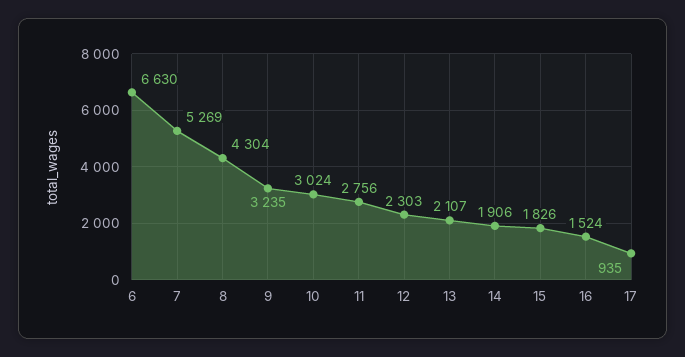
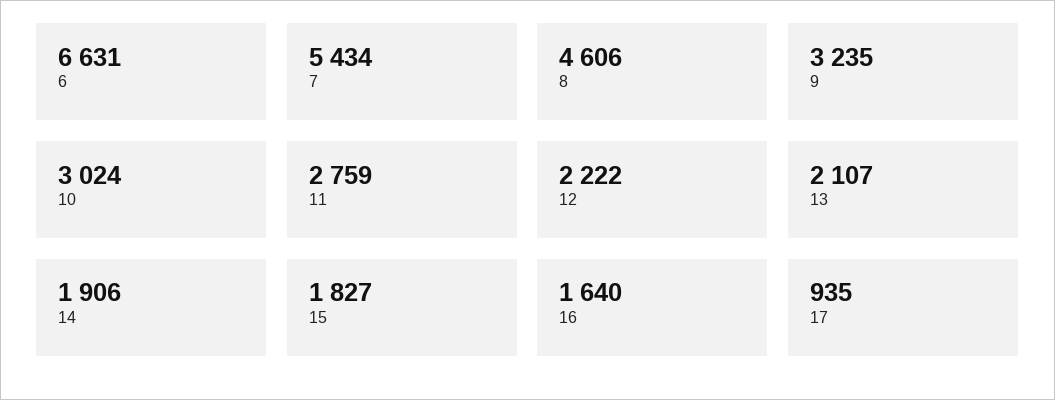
6: 6630 -> 6631
7: 5269 -> 5434
8: 4304 -> 4606
11: 2756 -> 2759
12: 2303 -> 2222
15: 1826 -> 1827
16: 1524 -> 1640

